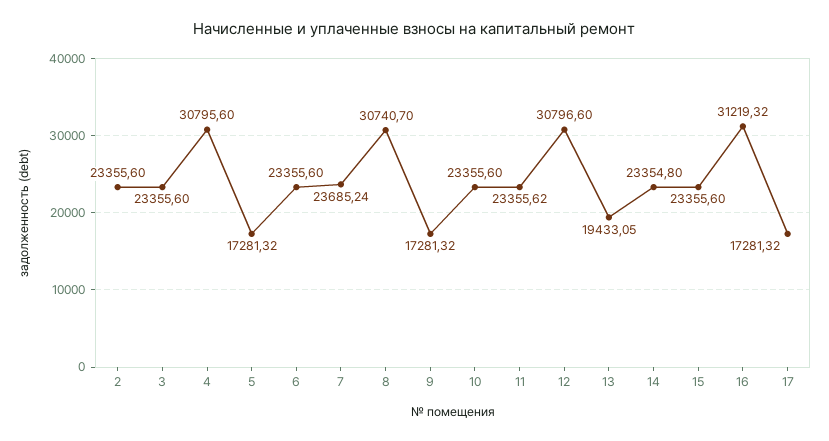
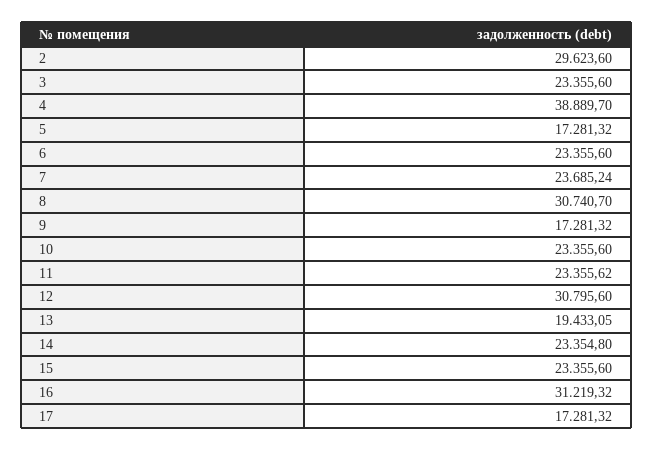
2: 23355.6 -> 29623.6
4: 30795.6 -> 38889.7
12: 30796.6 -> 30795.6

